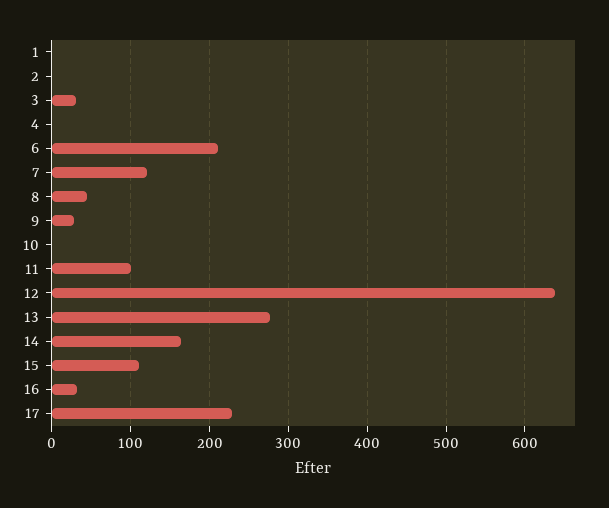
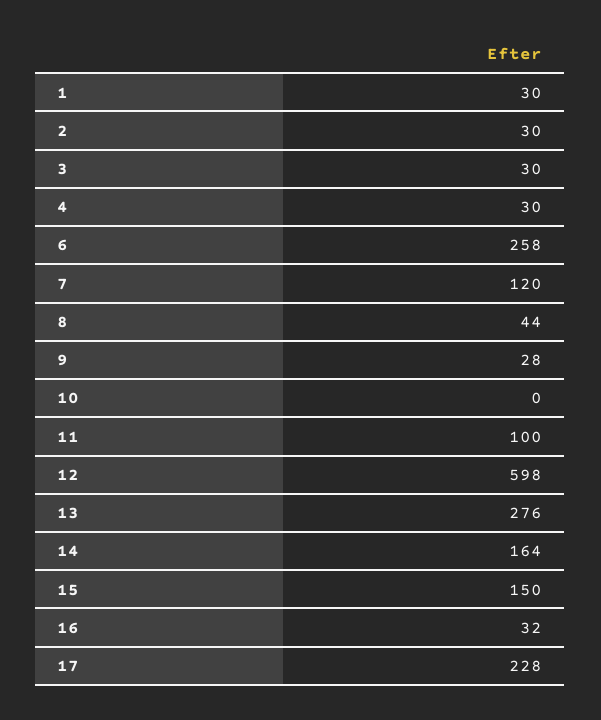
1: 0 -> 30
2: 0 -> 30
4: 0 -> 30
6: 210 -> 258
12: 640 -> 598
15: 110 -> 150

